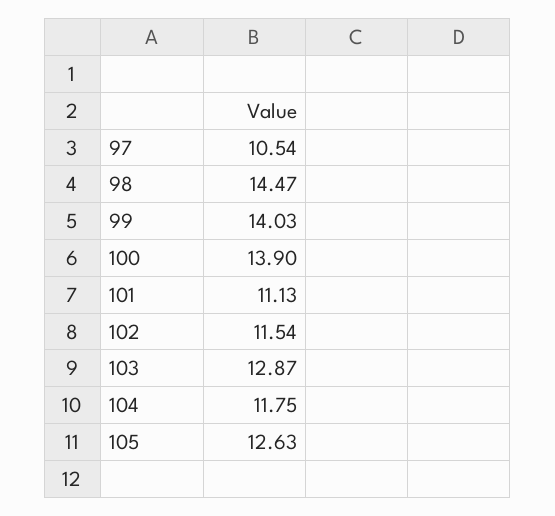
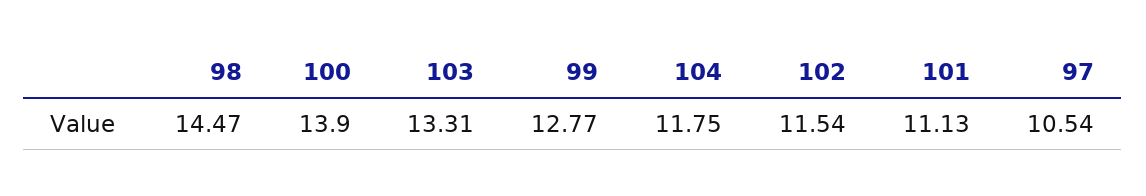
99: 14.03 -> 12.77
103: 12.87 -> 13.31
105: 12.63 -> none

